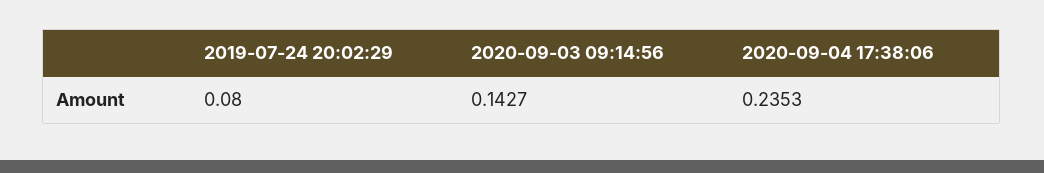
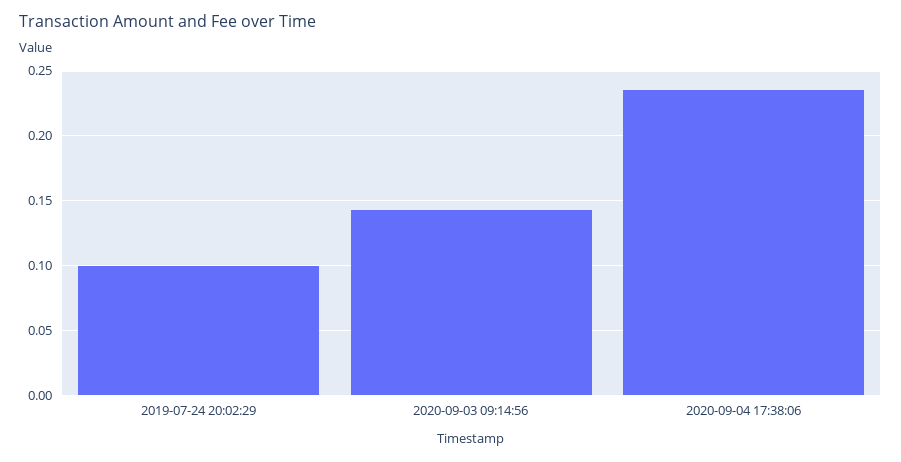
2019-07-24 20:02:29: 0.08 -> 0.1

